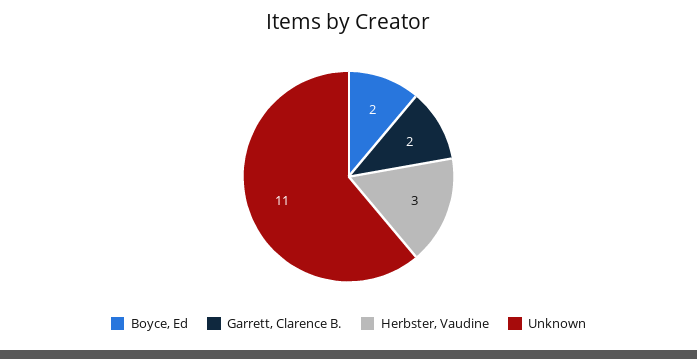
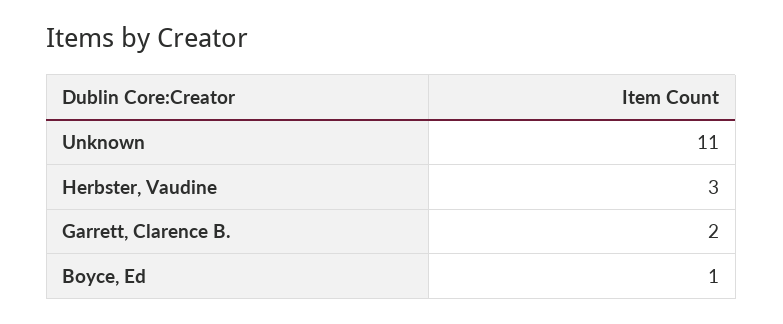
Boyce, Ed: 2 -> 1

